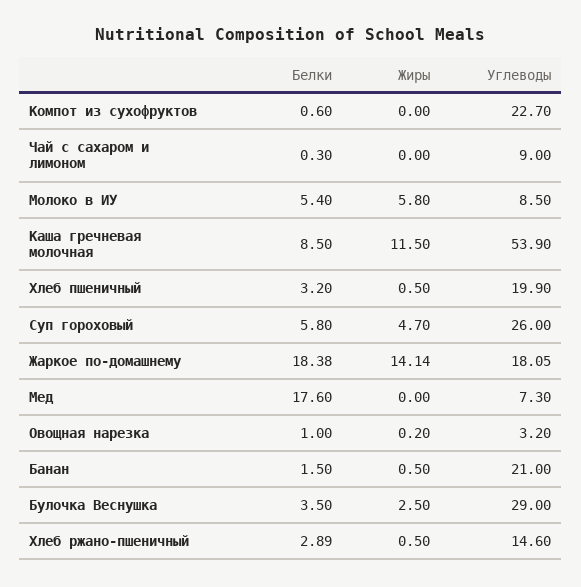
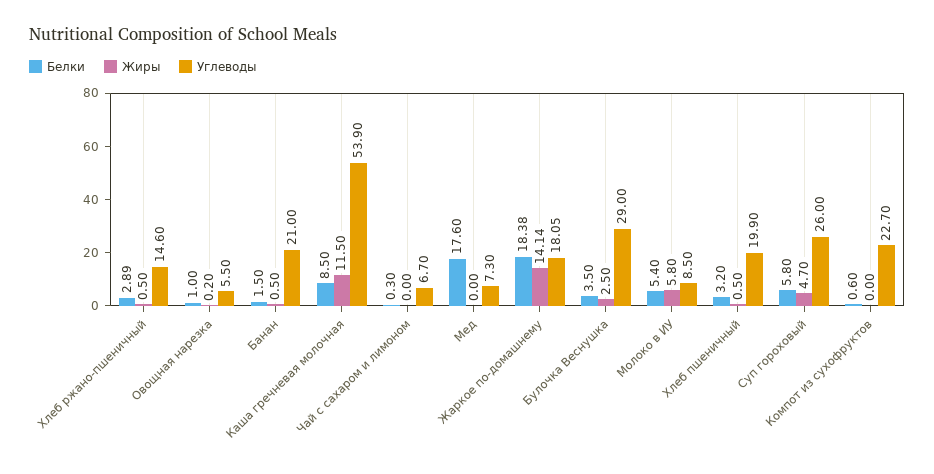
Углеводы, Чай с сахаром и лимоном: 9 -> 6.7
Углеводы, Овощная нарезка: 3.2 -> 5.5

